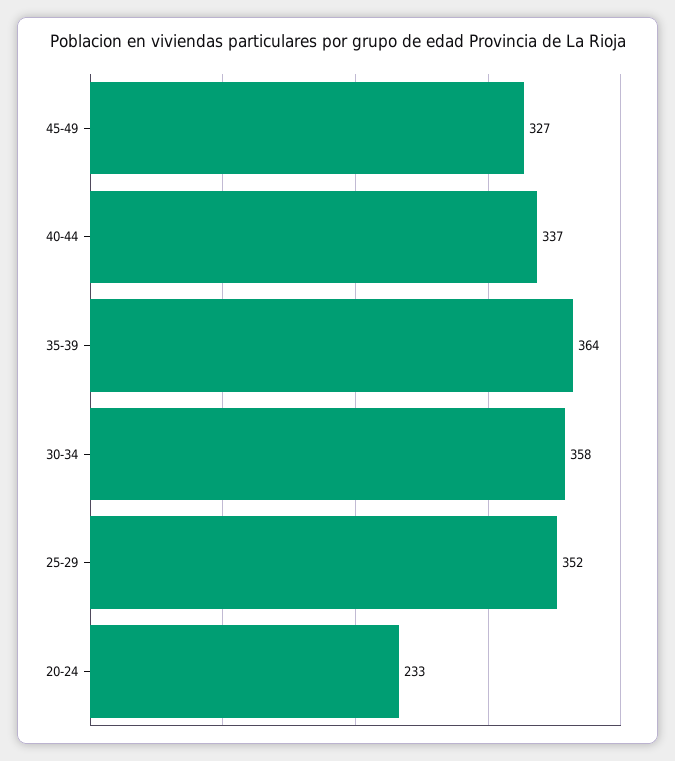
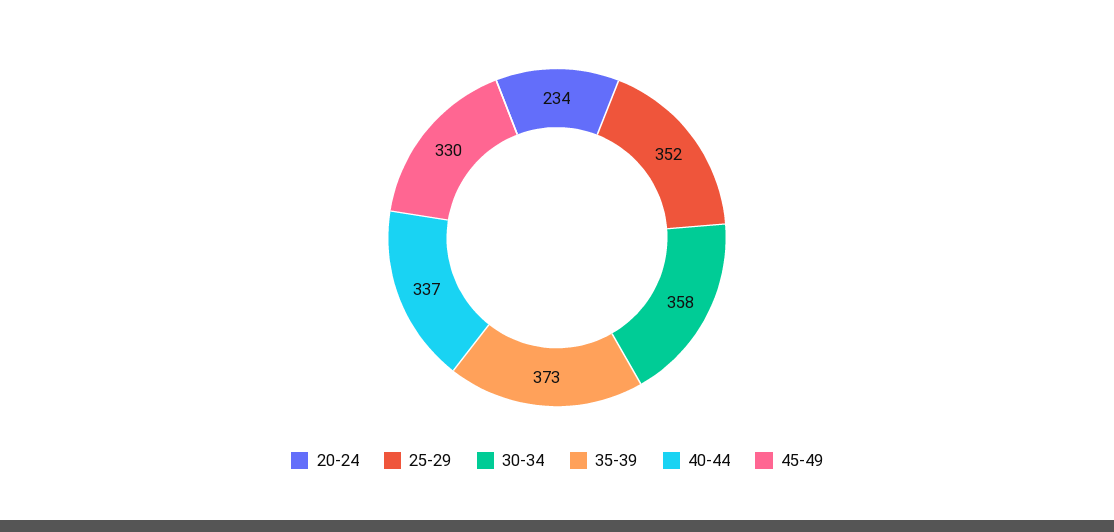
45-49: 327 -> 330
35-39: 364 -> 373
20-24: 233 -> 234

